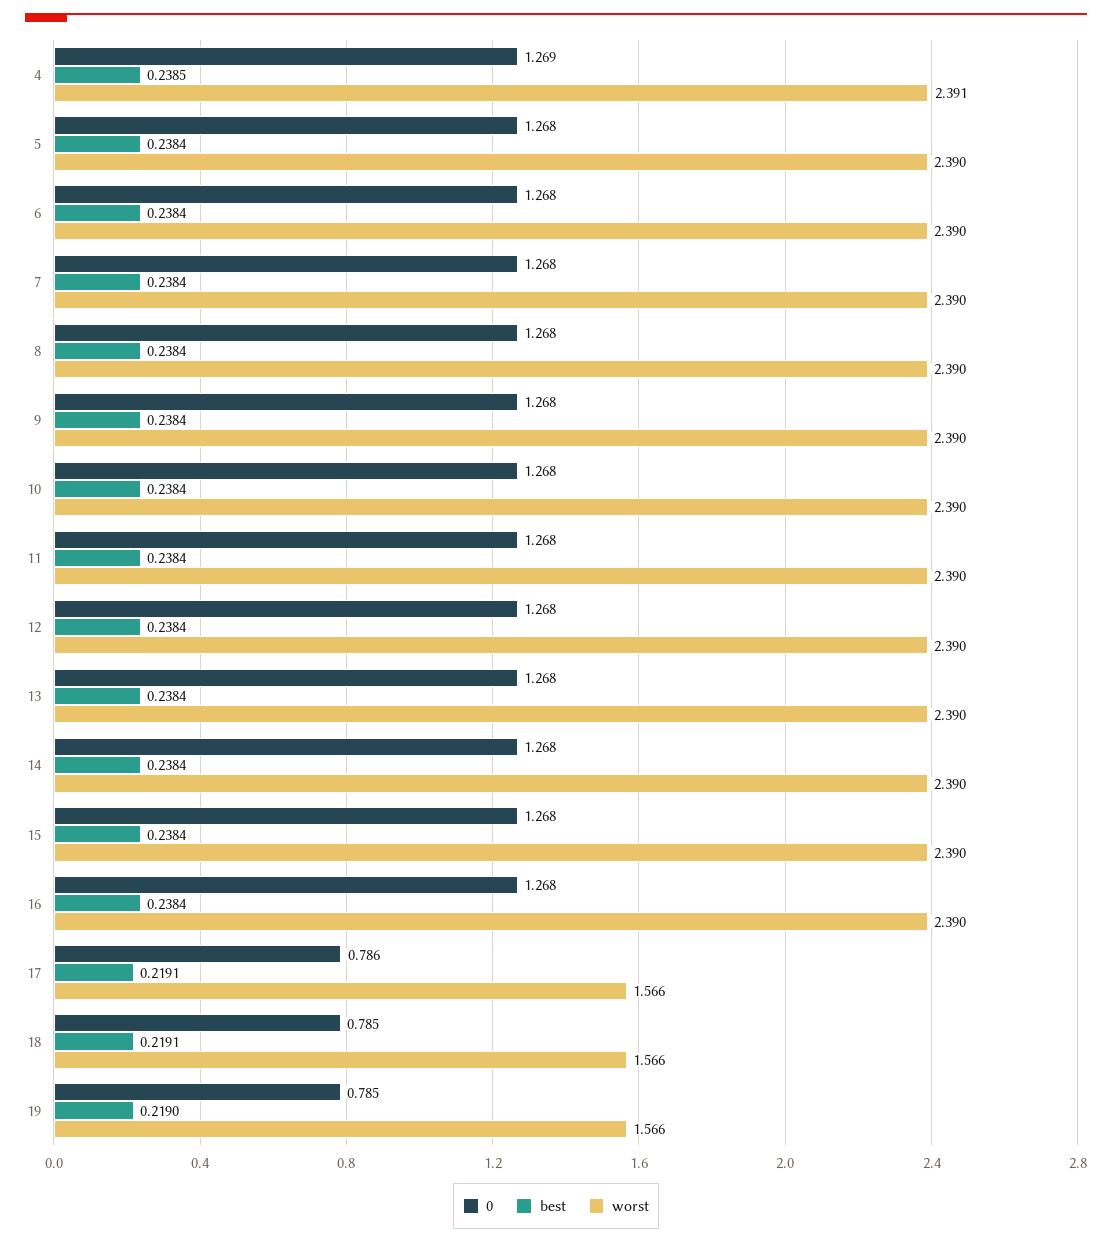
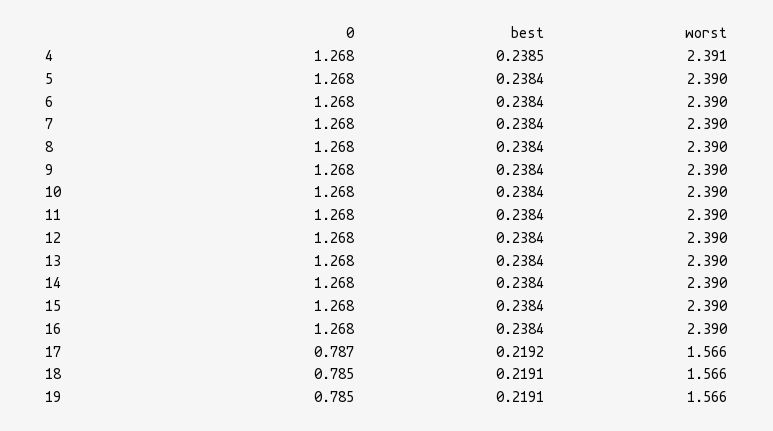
0, 4: 1.269 -> 1.268
0, 17: 0.786 -> 0.787
best, 17: 0.2191 -> 0.2192
best, 19: 0.219 -> 0.2191

